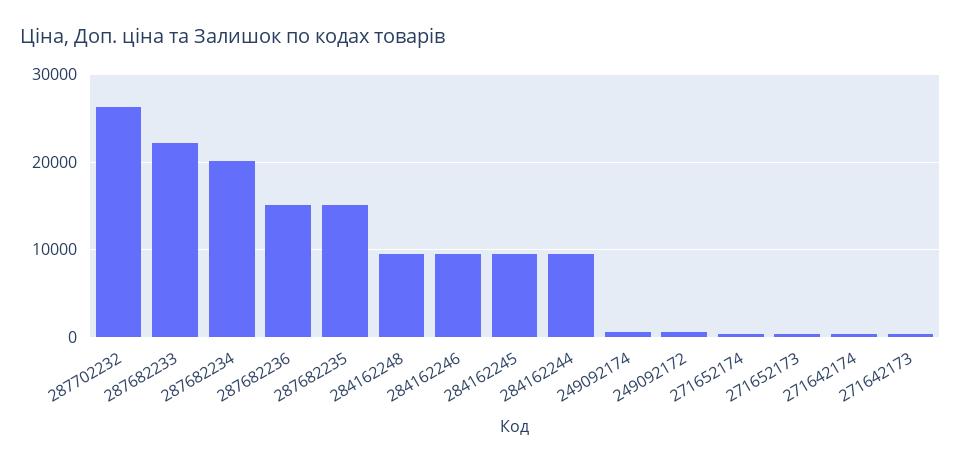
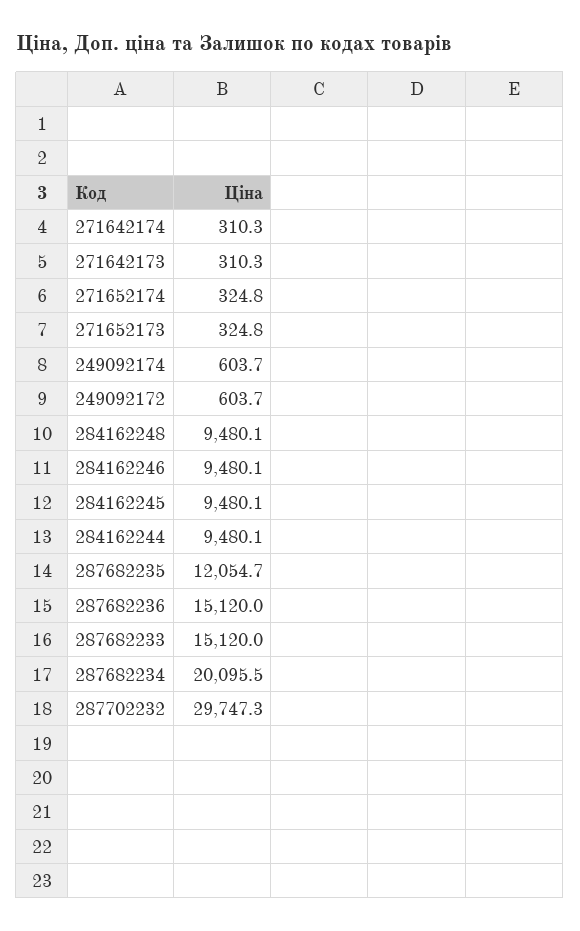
287702232: 26000 -> 29747.3
287682233: 22000 -> 15120
287682235: 15000 -> 12054.7

